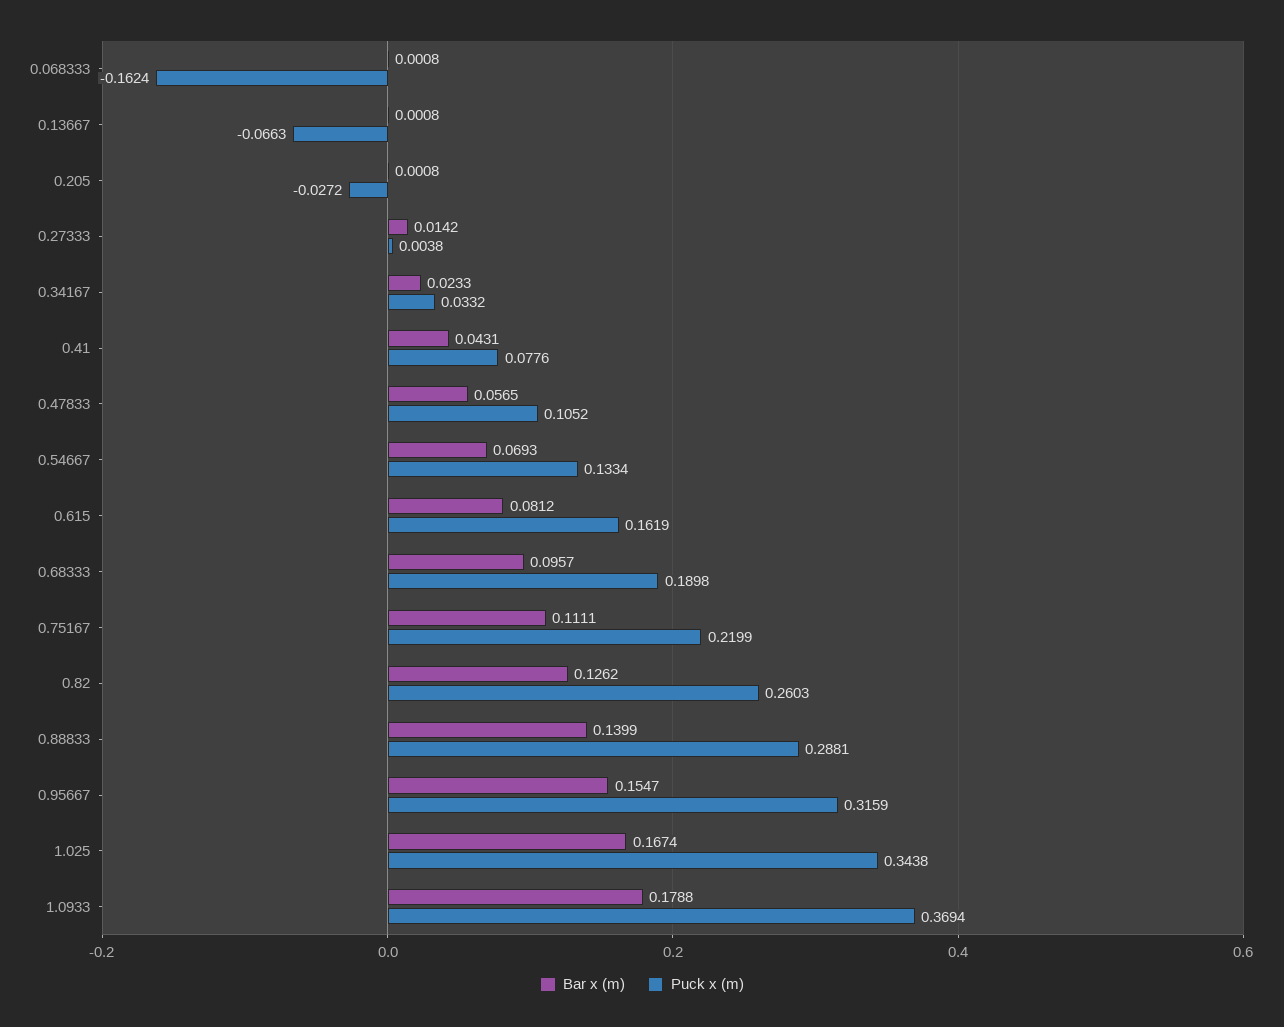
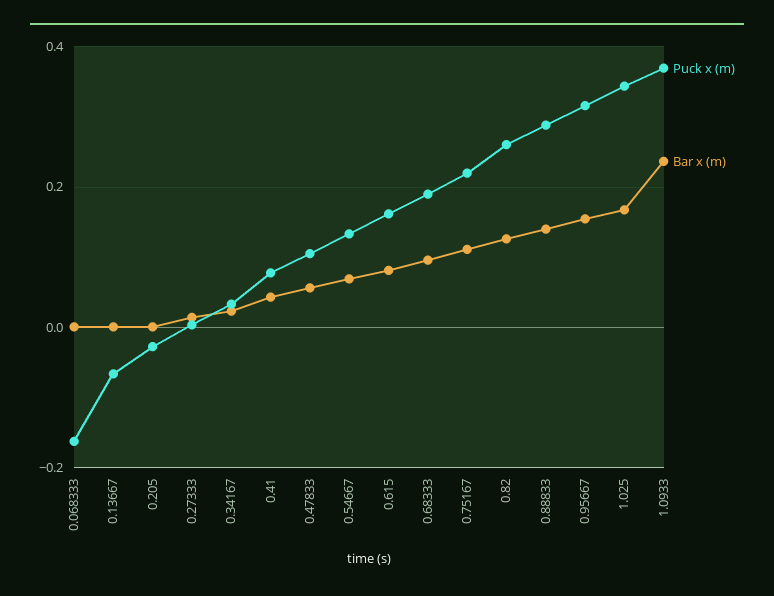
Bar x (m), 1.0933: 0.1788 -> 0.24

